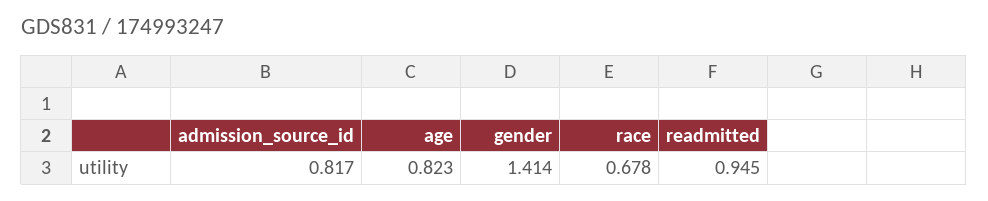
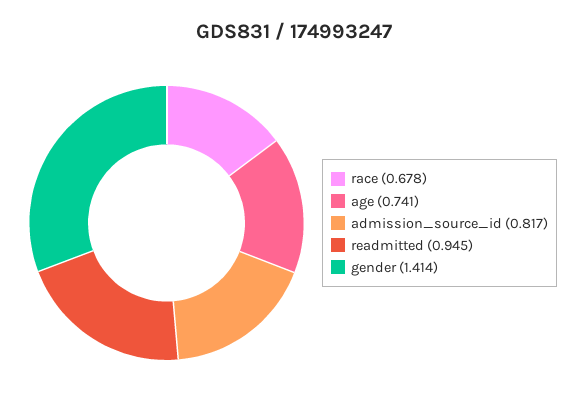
age: 0.823 -> 0.741

